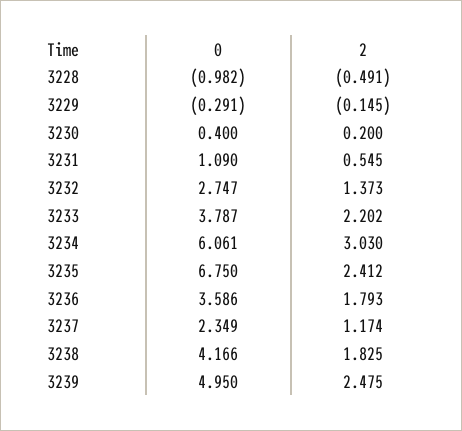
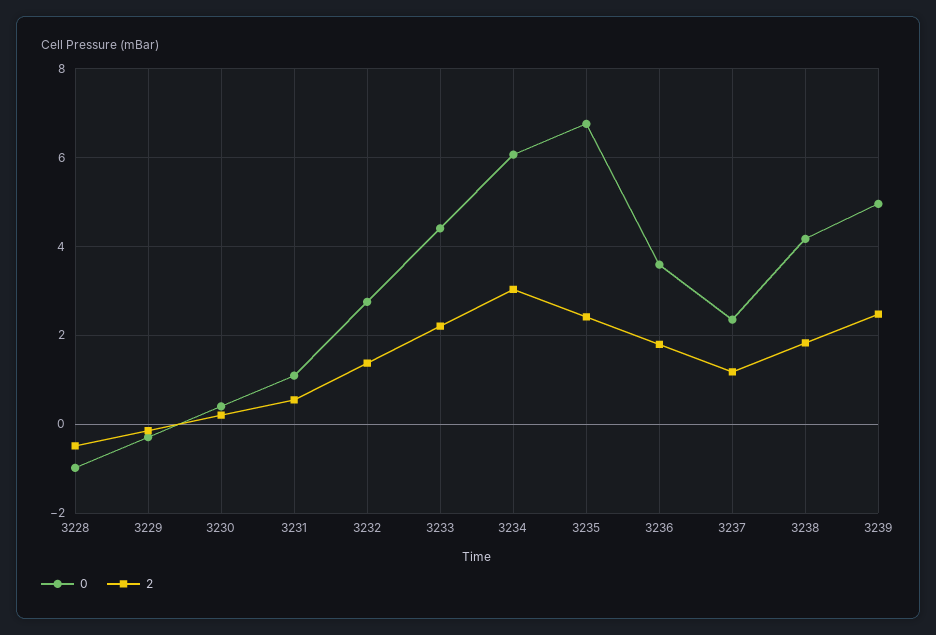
0, 3233: 3.787 -> 4.4

